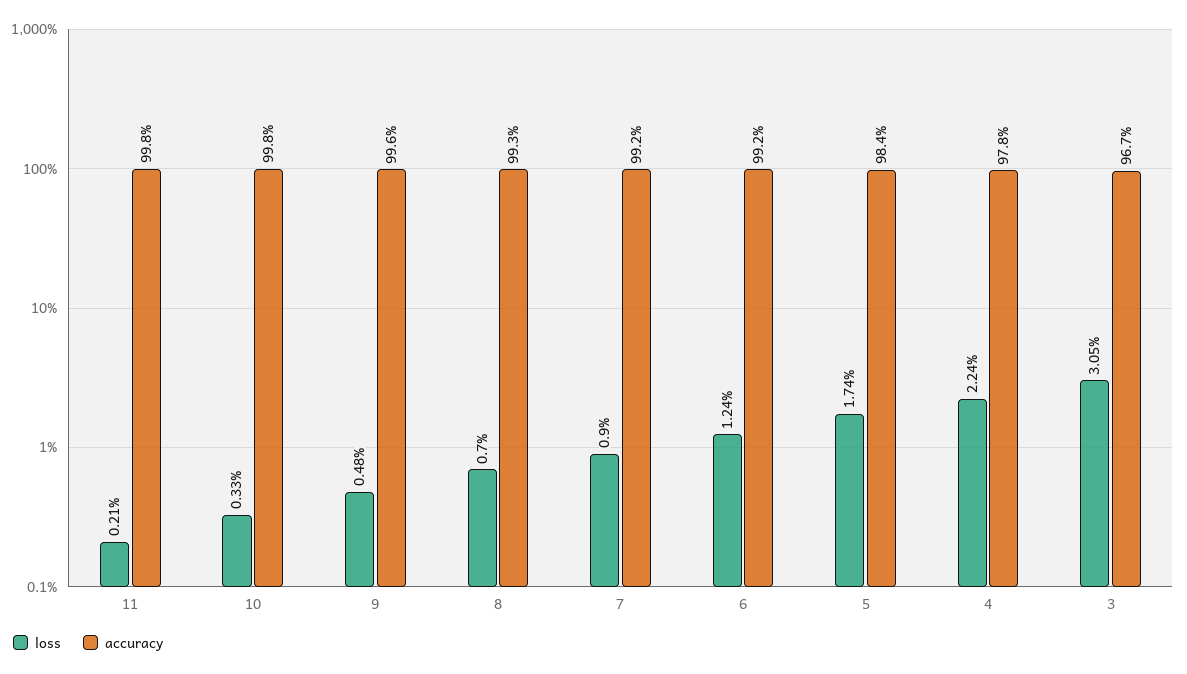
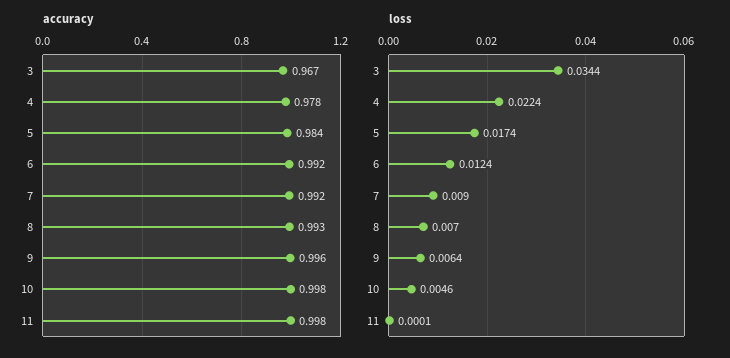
loss, 11: 0.0021 -> 0.0001
loss, 10: 0.0033 -> 0.0046
loss, 9: 0.0048 -> 0.0064
loss, 3: 0.0305 -> 0.0344

